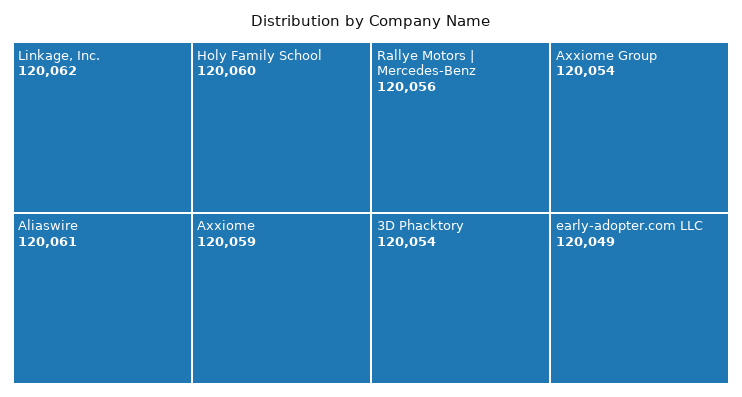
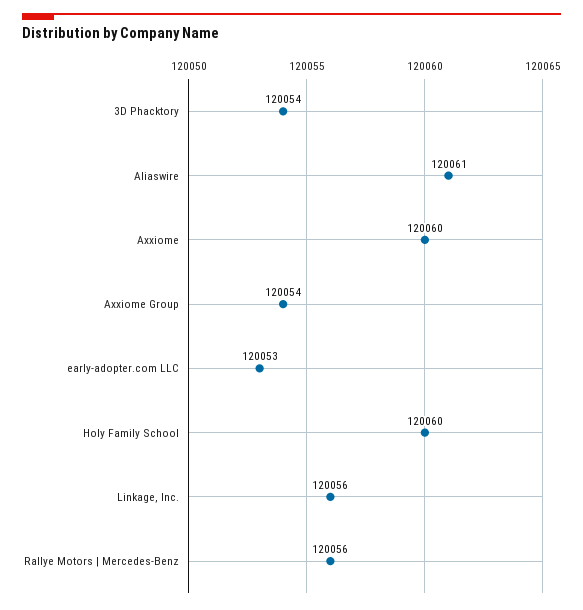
Linkage, Inc.: 120062 -> 120056
Axxiome: 120059 -> 120060
early-adopter.com LLC: 120049 -> 120053

